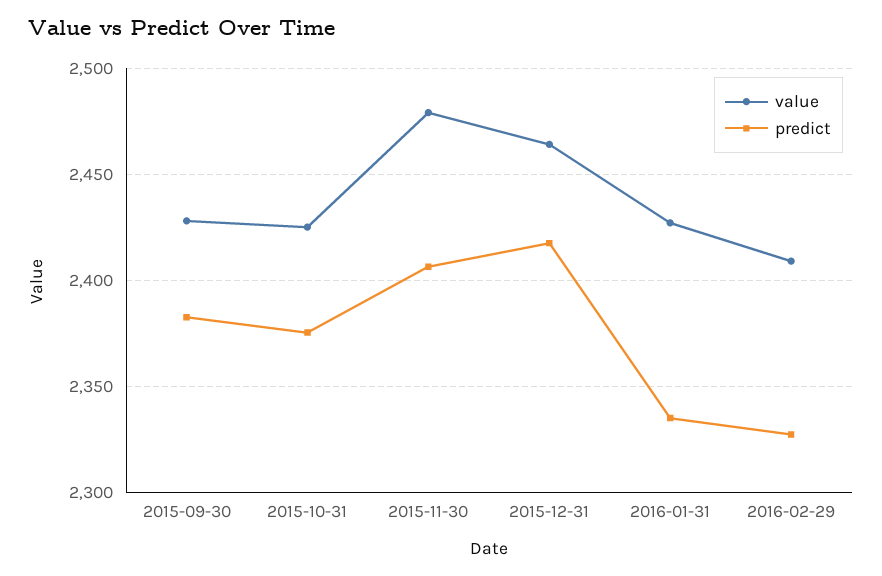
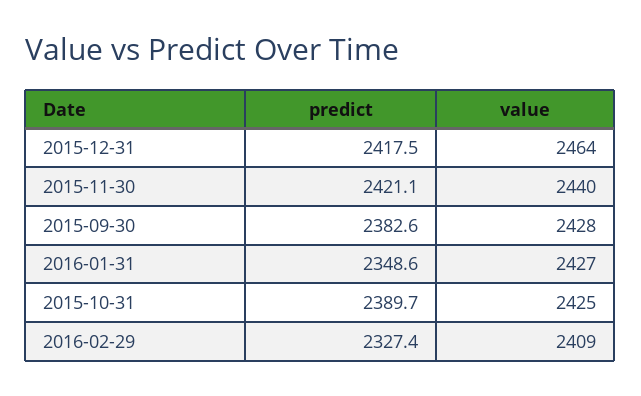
predict, 2015-10-31: 2375 -> 2389.7
value, 2015-11-30: 2480 -> 2440
predict, 2015-11-30: 2405 -> 2421.1
predict, 2016-01-31: 2335 -> 2348.6

